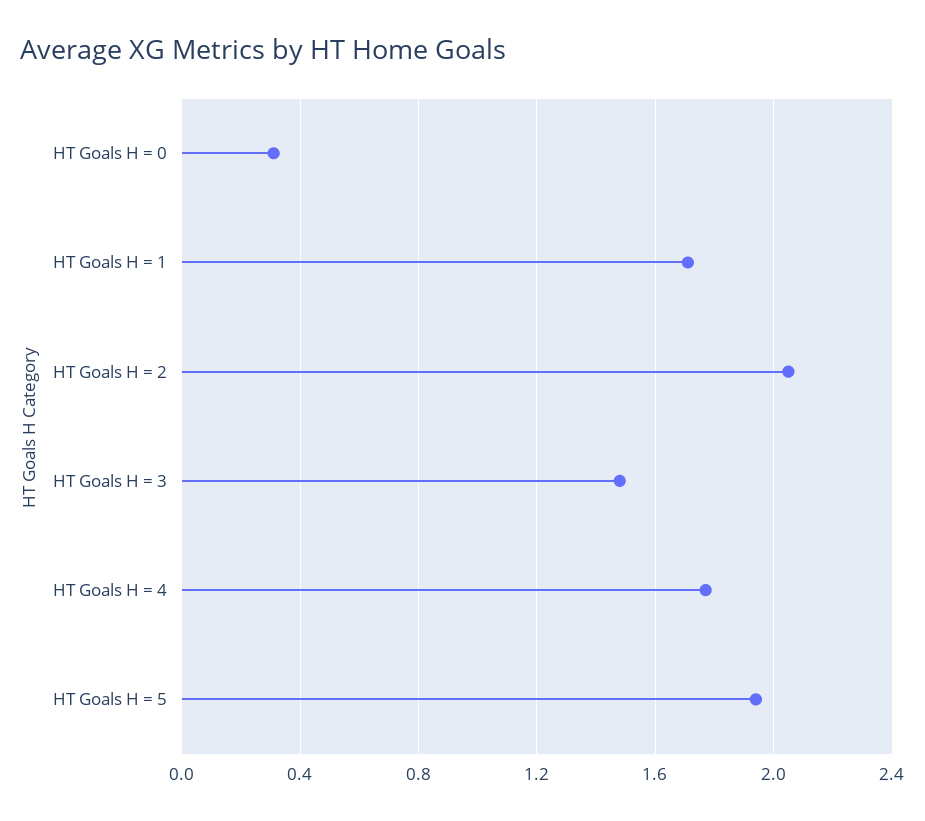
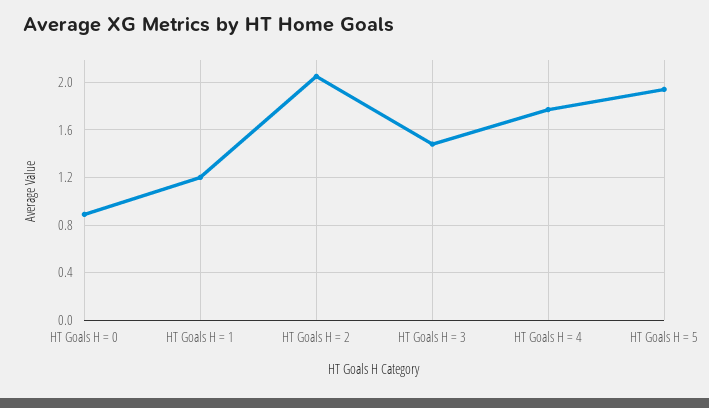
HT Goals H = 0: 0.3 -> 0.9
HT Goals H = 1: 1.7 -> 1.2

